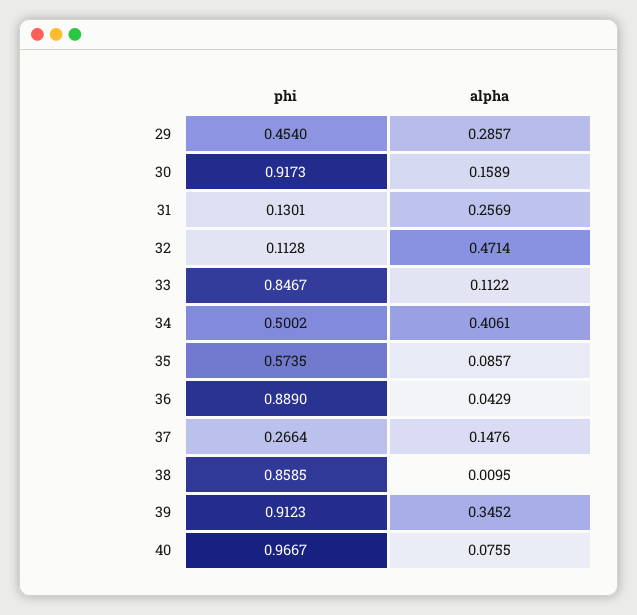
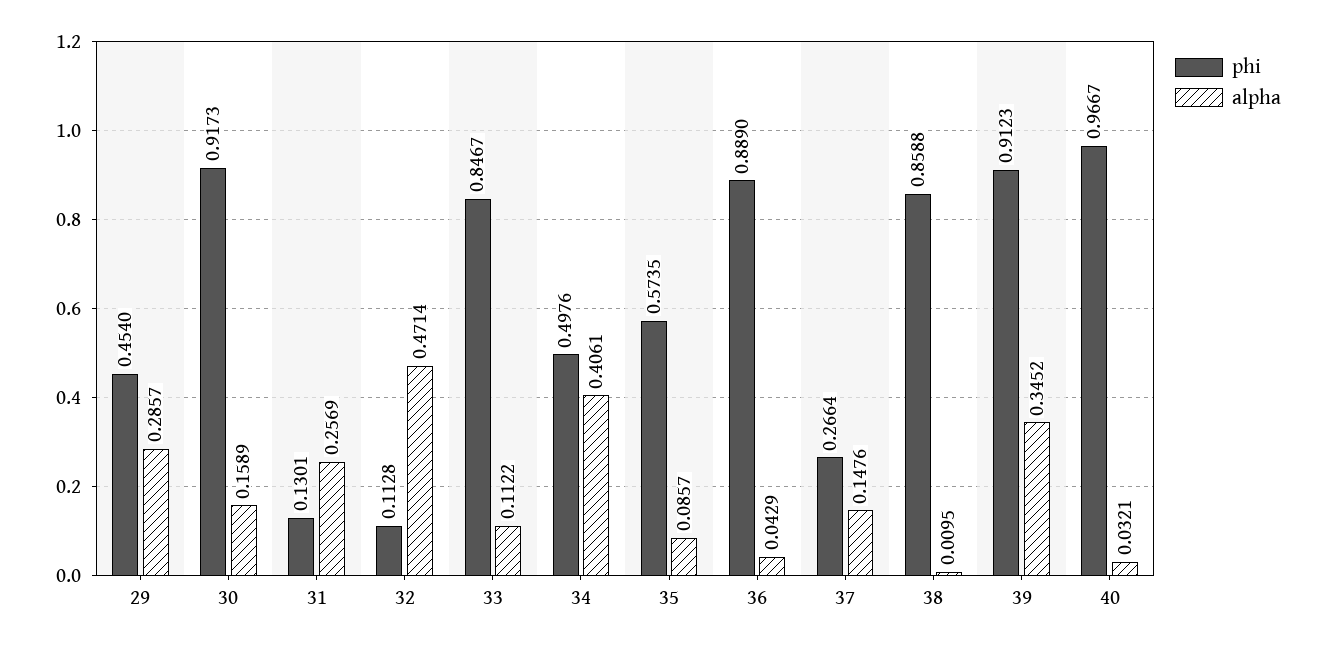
phi, 34: 0.5002 -> 0.4976
phi, 38: 0.8585 -> 0.8588
alpha, 40: 0.0755 -> 0.0321

